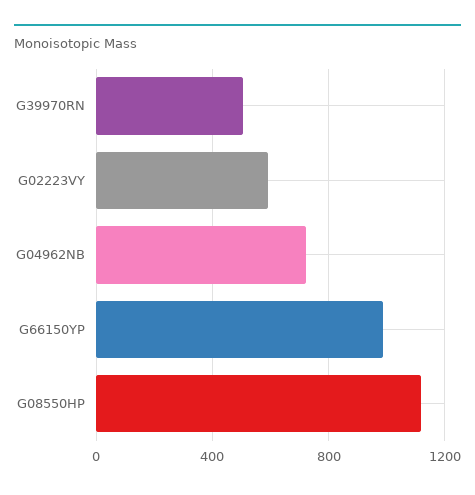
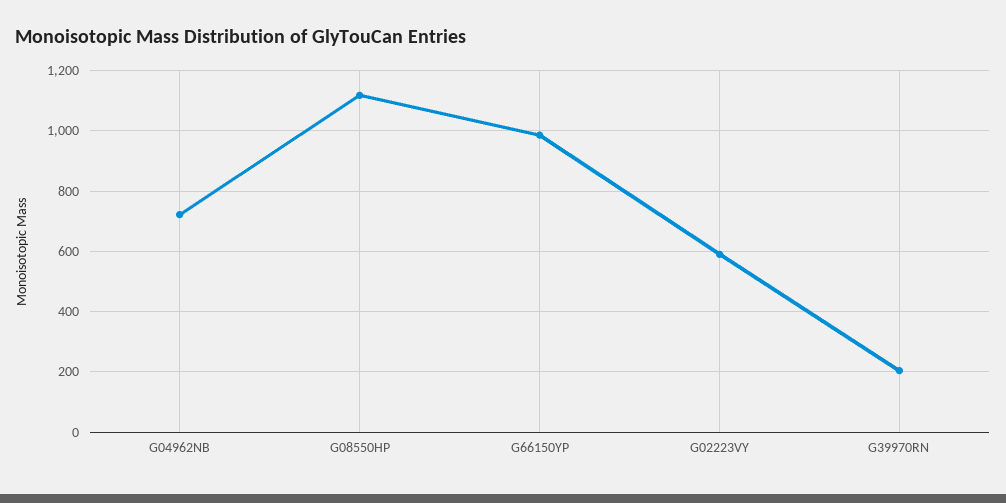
G39970RN: 500 -> 200

